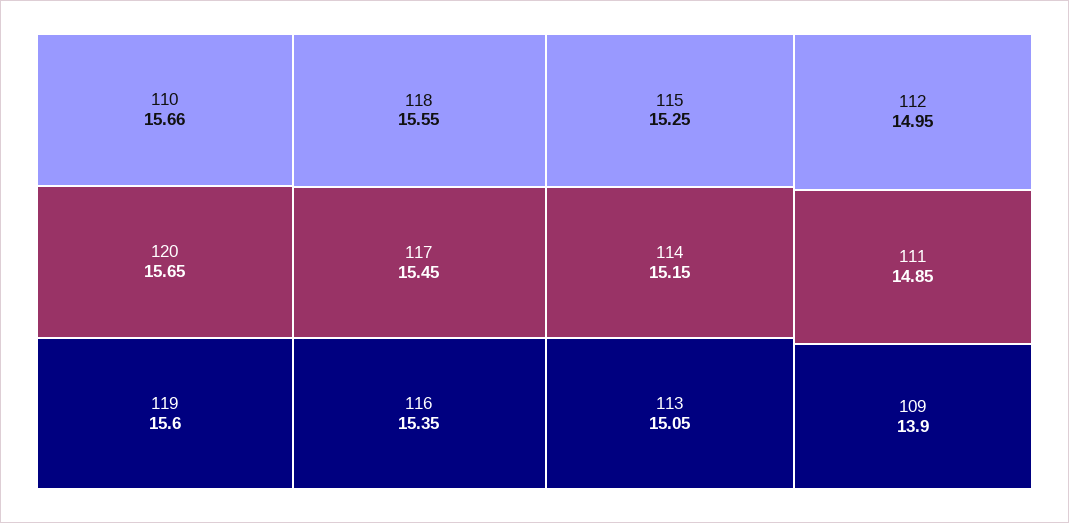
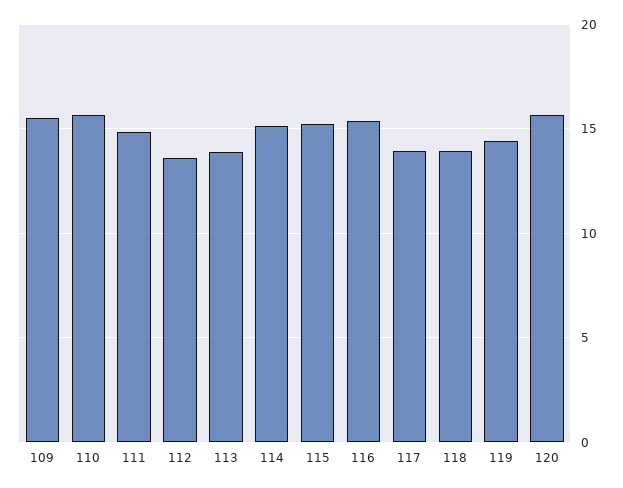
119: 15.6 -> 14.5
118: 15.55 -> 14
117: 15.45 -> 14
113: 15.05 -> 14
112: 14.95 -> 13.5
109: 13.9 -> 15.5

